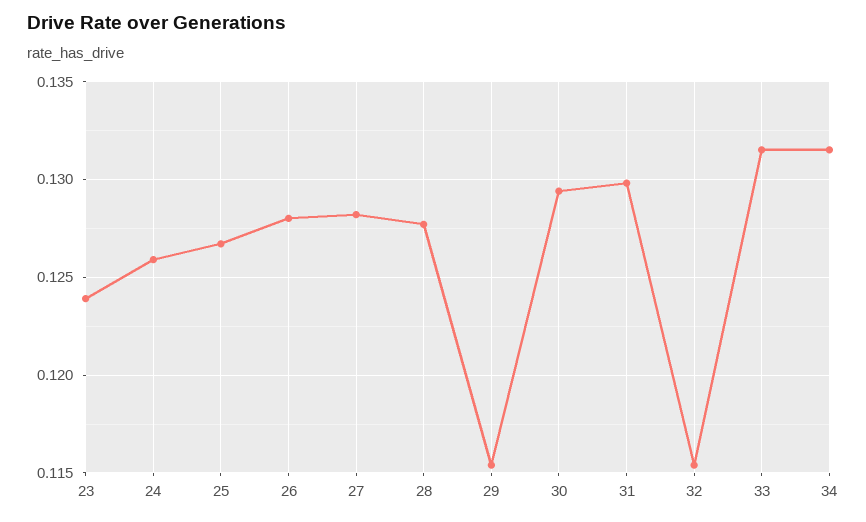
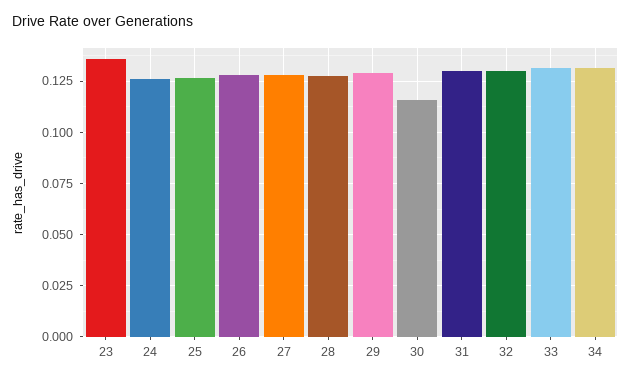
23: 0.124 -> 0.135
29: 0.1155 -> 0.13
30: 0.1295 -> 0.115
32: 0.1155 -> 0.13

